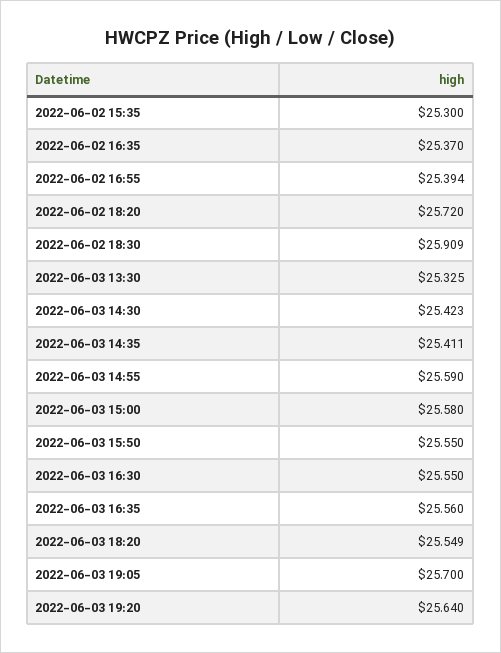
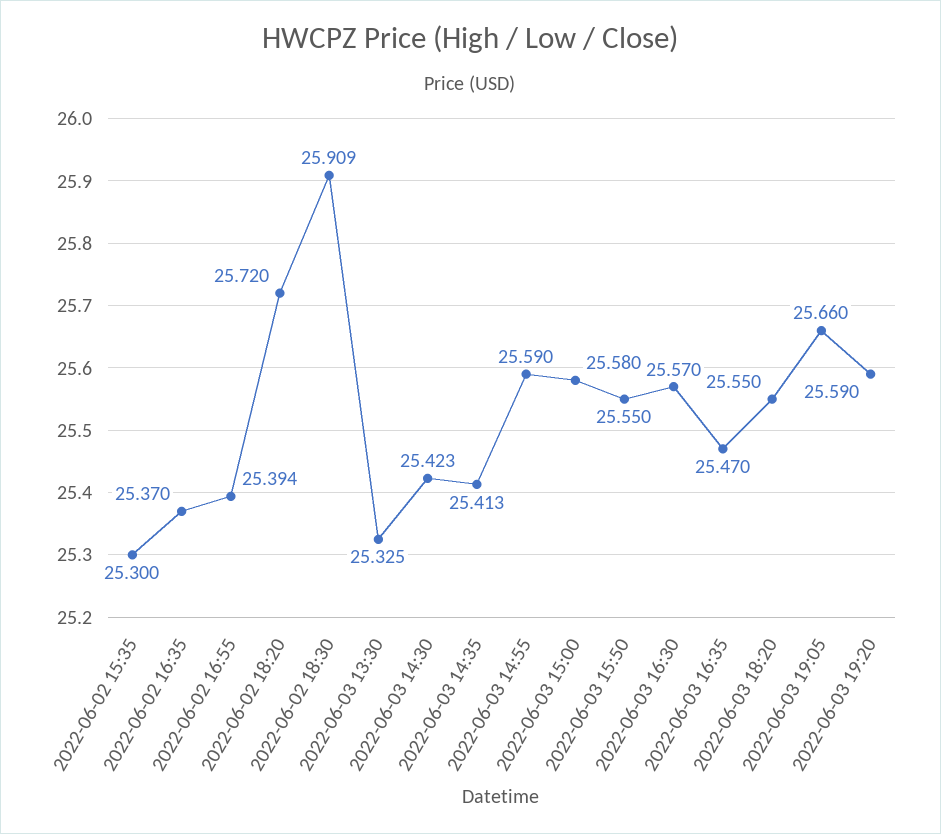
2022-06-03 14:35: 25.411 -> 25.413
2022-06-03 16:30: 25.55 -> 25.57
2022-06-03 16:35: 25.56 -> 25.47
2022-06-03 18:20: 25.549 -> 25.55
2022-06-03 19:05: 25.7 -> 25.66
2022-06-03 19:20: 25.64 -> 25.59

